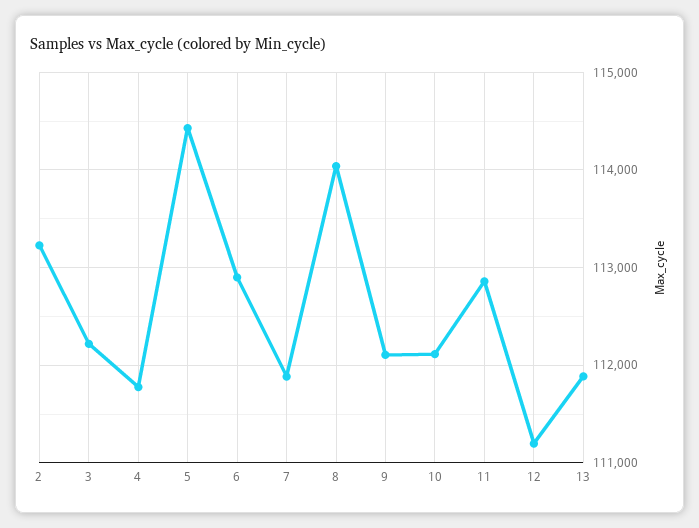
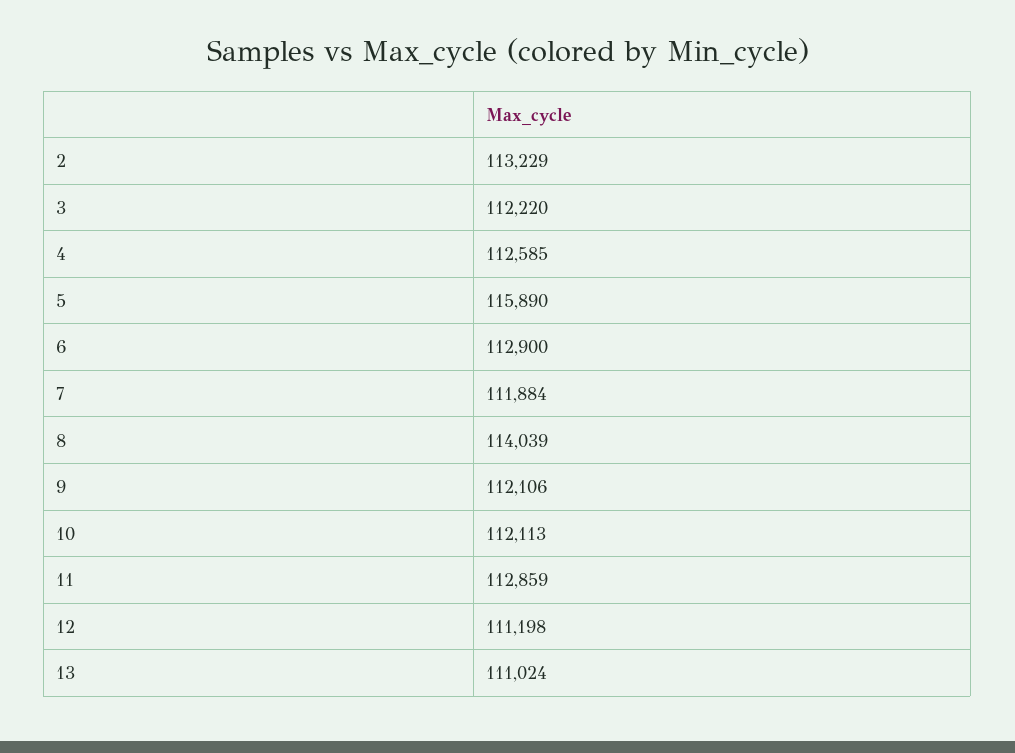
4: 111800 -> 112585
5: 114400 -> 115890
13: 111900 -> 111024

